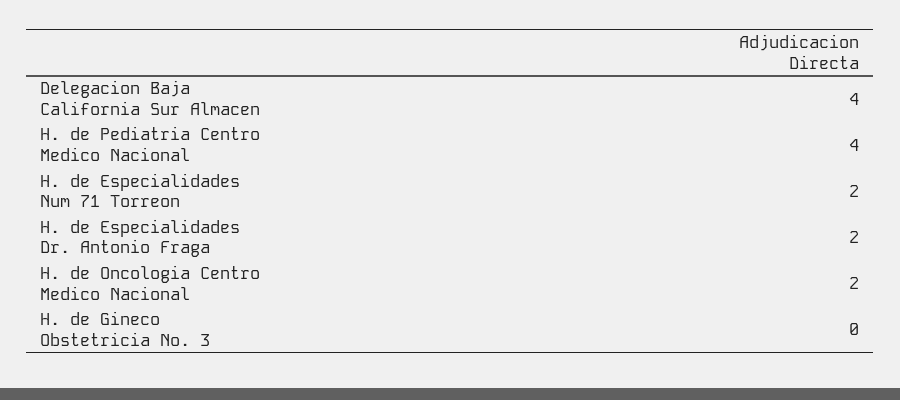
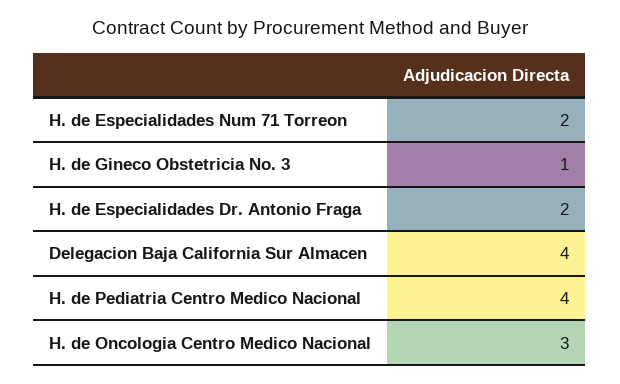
H. de Oncologia Centro Medico Nacional: 2 -> 3
H. de Gineco Obstetricia No. 3: 0 -> 1

